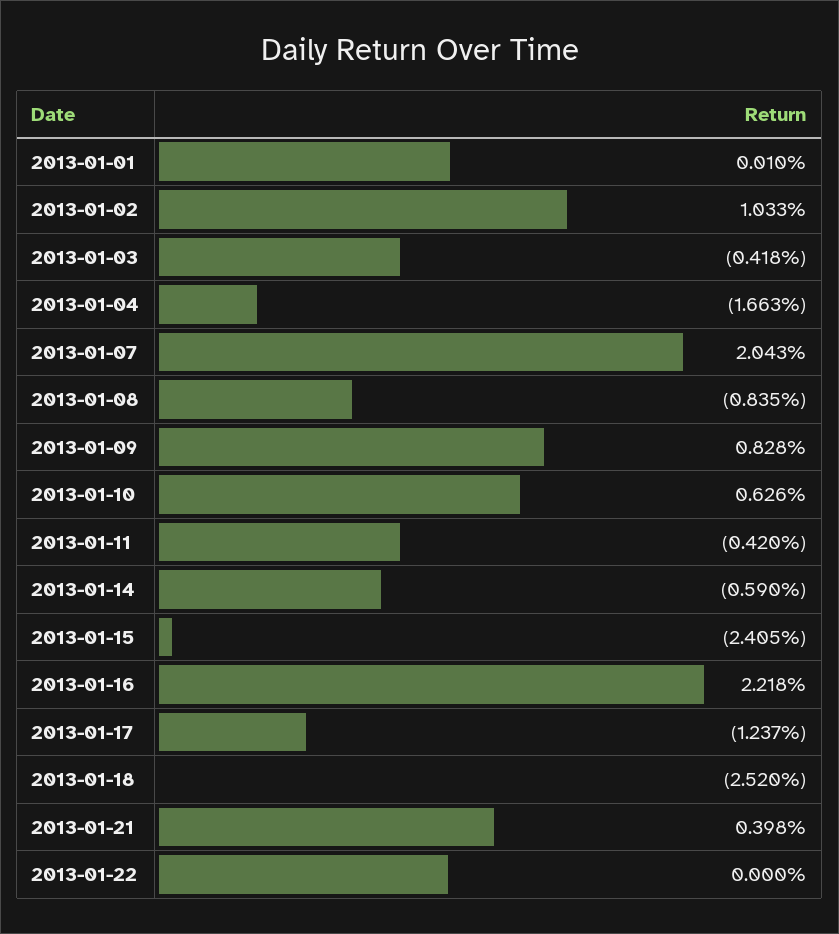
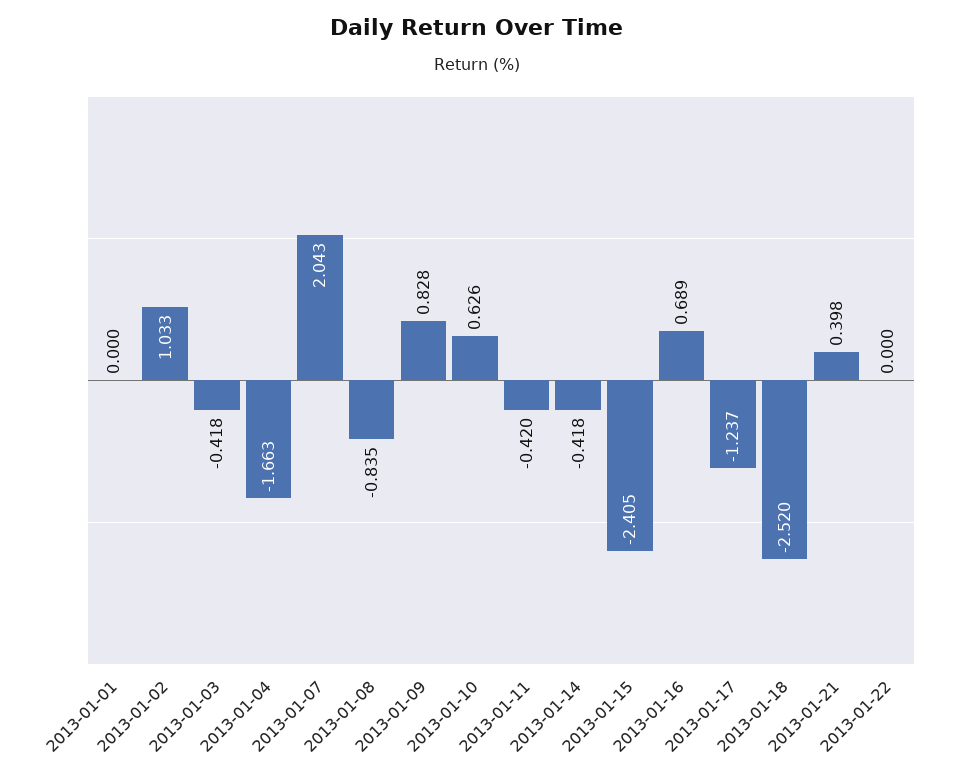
2013-01-01: 0.01 -> 0
2013-01-14: -0.59 -> -0.418
2013-01-16: 2.218 -> 0.689

